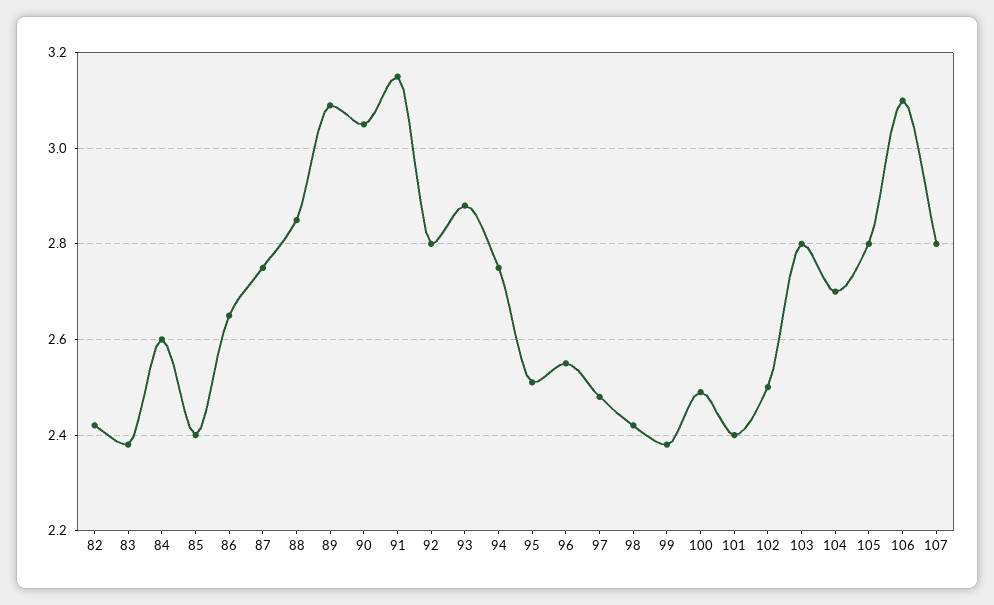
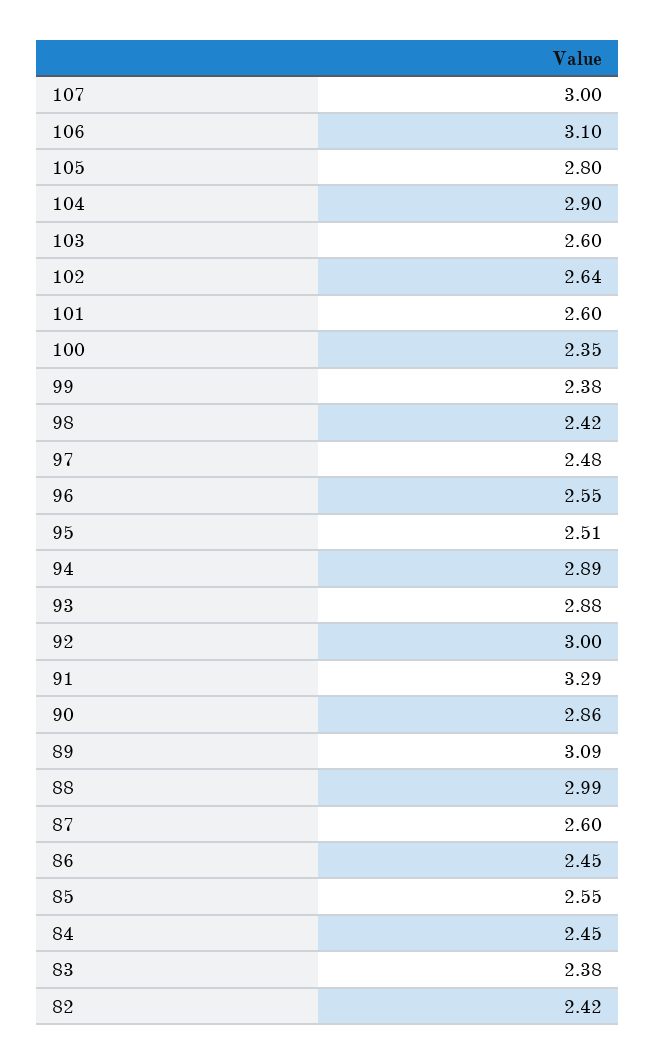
84: 2.6 -> 2.45
85: 2.4 -> 2.55
86: 2.65 -> 2.45
87: 2.75 -> 2.6
88: 2.85 -> 2.99
90: 3.05 -> 2.86
91: 3.15 -> 3.29
92: 2.8 -> 3
94: 2.75 -> 2.89
100: 2.5 -> 2.35
101: 2.4 -> 2.6
102: 2.5 -> 2.64
103: 2.8 -> 2.6
104: 2.7 -> 2.9
107: 2.8 -> 3

